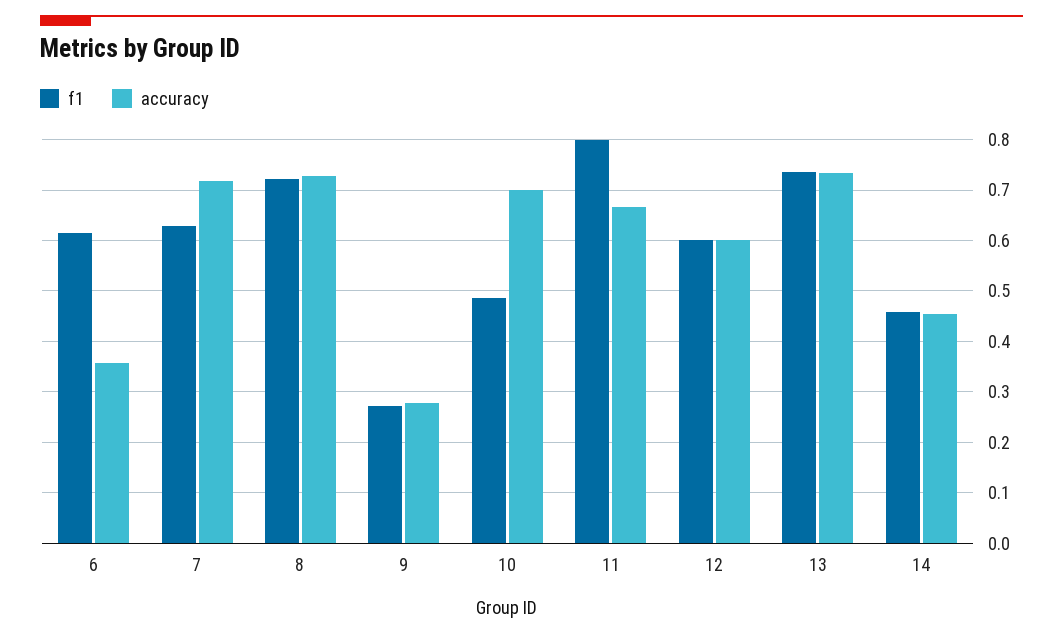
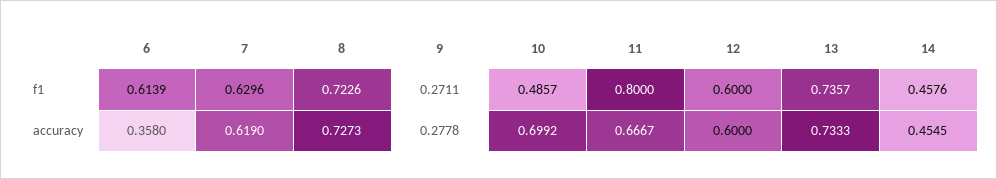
accuracy, 7: 0.72 -> 0.619

